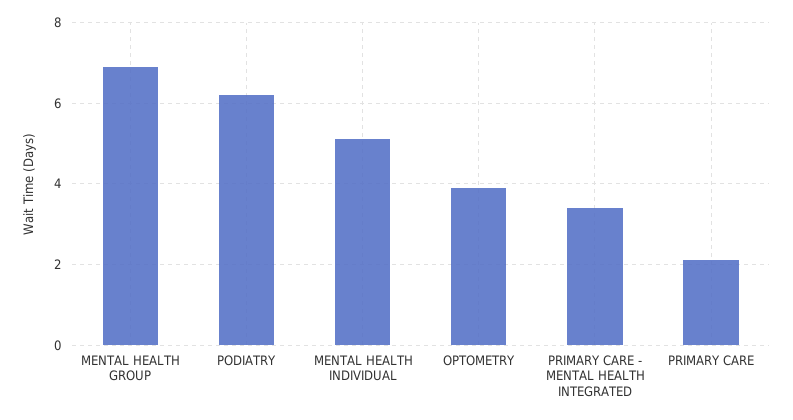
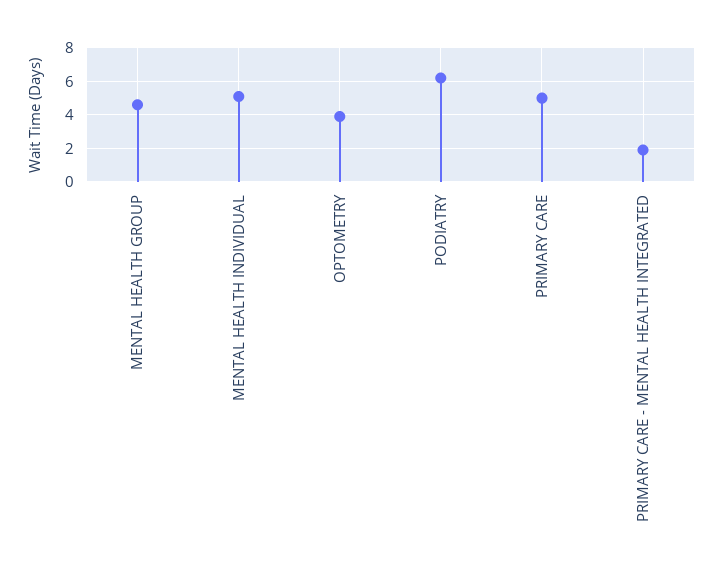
MENTAL HEALTH GROUP: 7 -> 4.5
PRIMARY CARE - MENTAL HEALTH INTEGRATED: 3.5 -> 2
PRIMARY CARE: 2 -> 5

